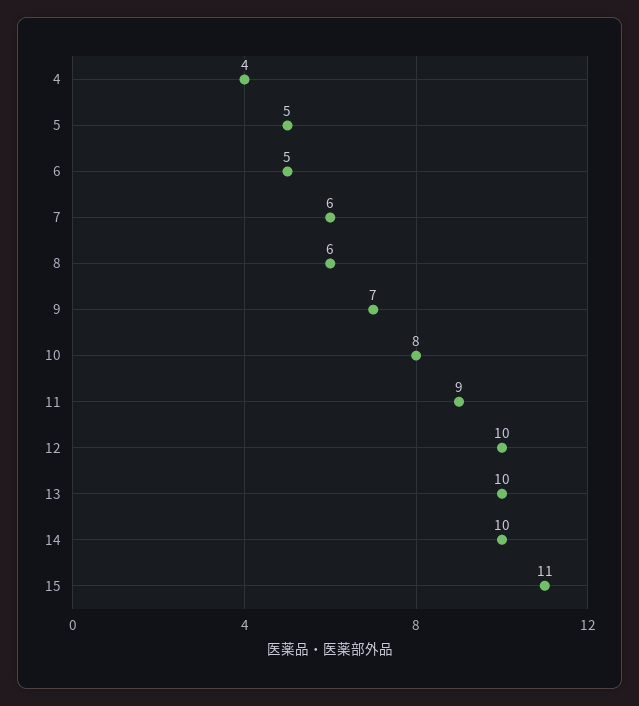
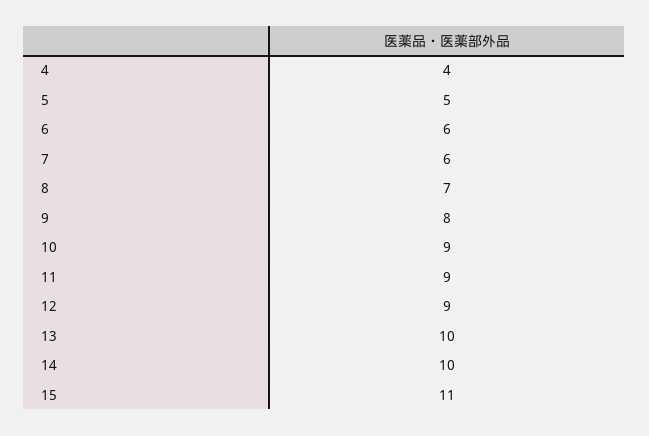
6: 5 -> 6
8: 6 -> 7
9: 7 -> 8
10: 8 -> 9
12: 10 -> 9

